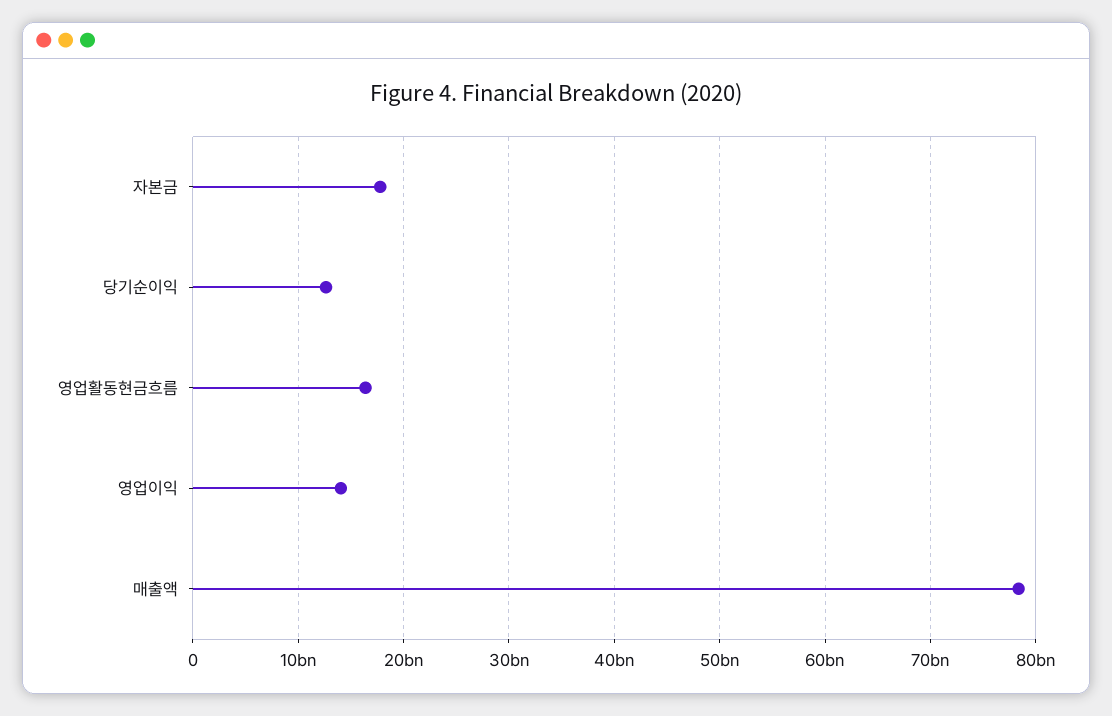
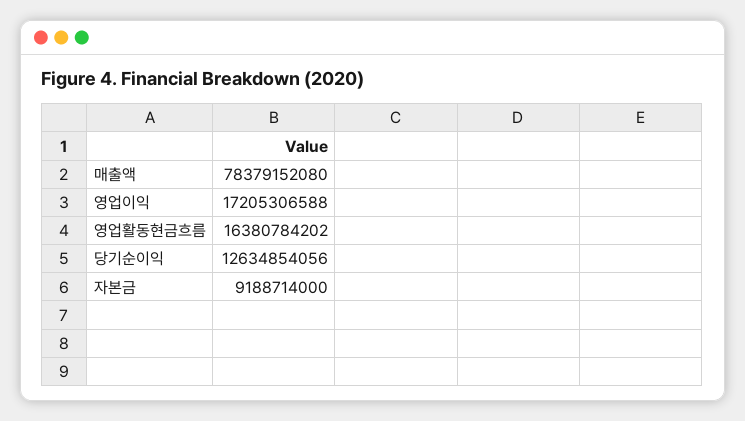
자본금: 18000000000 -> 9188714000
영업이익: 14000000000 -> 17205306588

